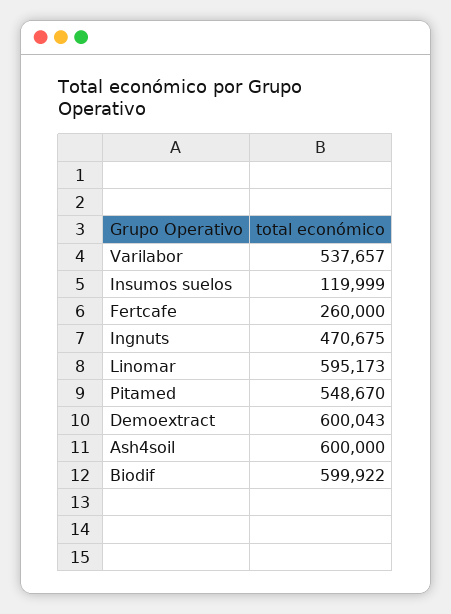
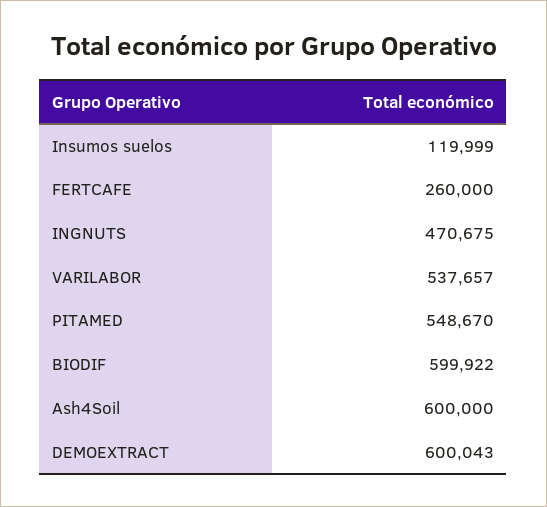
Linomar: 595173 -> none

